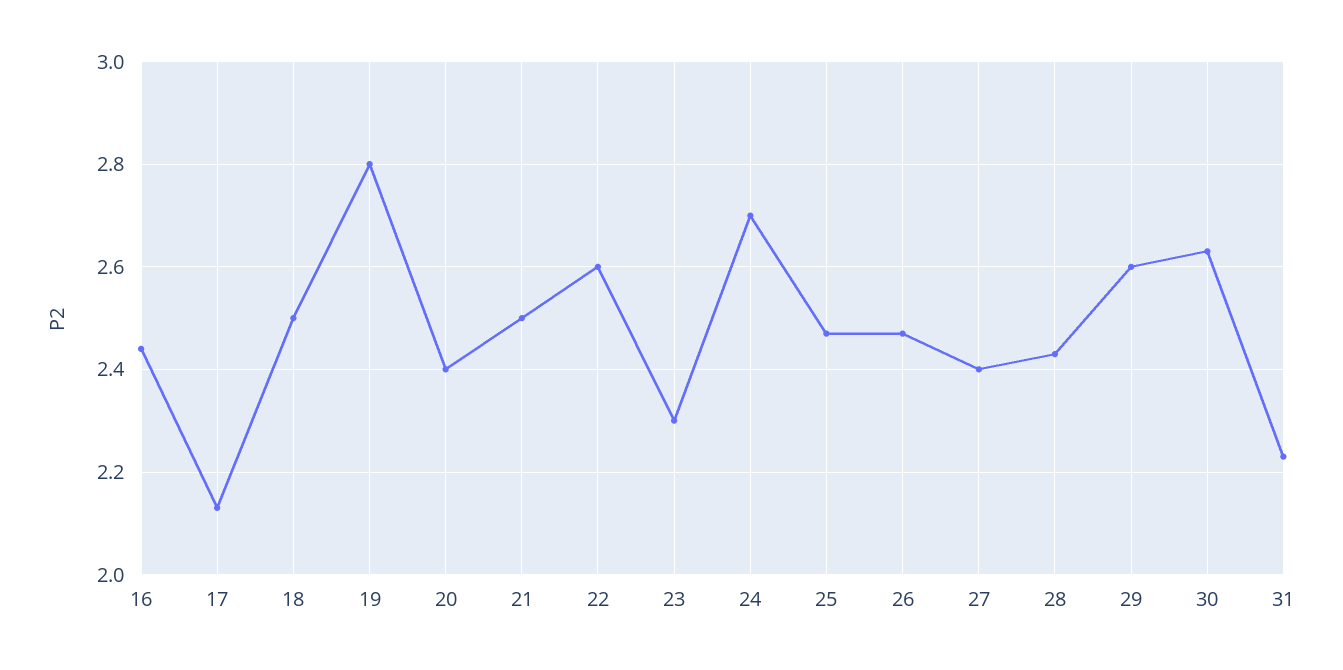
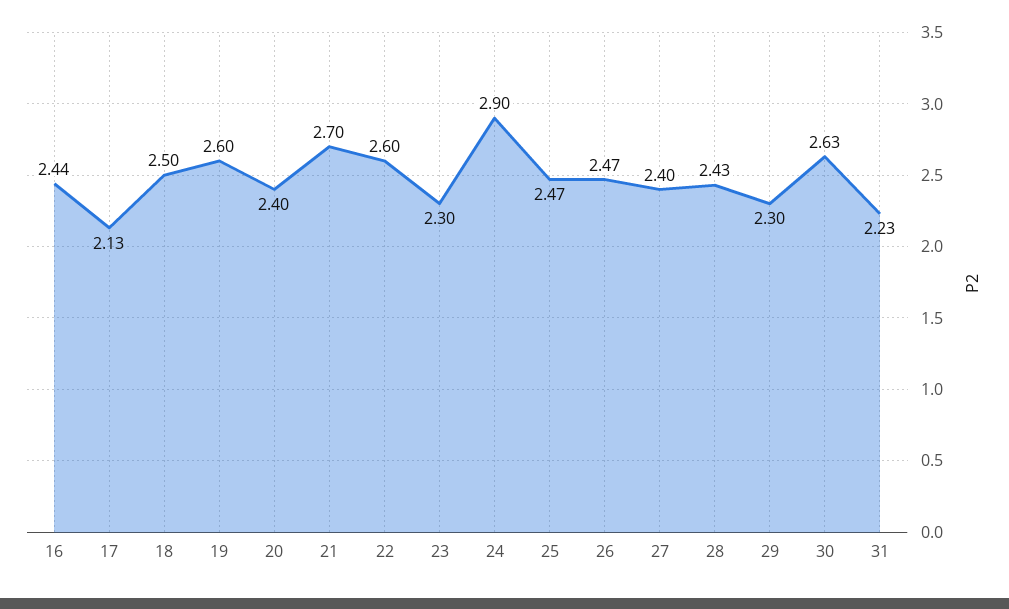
19: 2.8 -> 2.6
21: 2.5 -> 2.7
24: 2.7 -> 2.9
29: 2.6 -> 2.3

